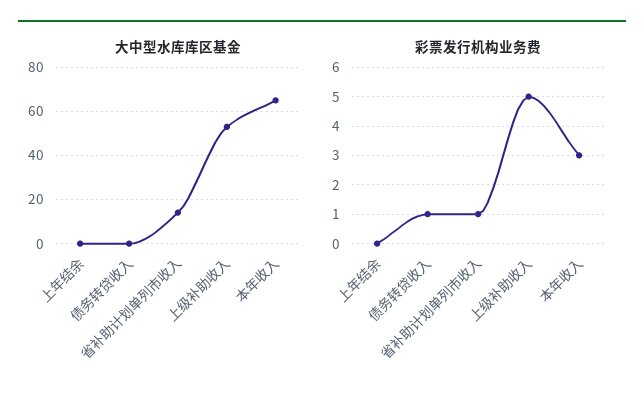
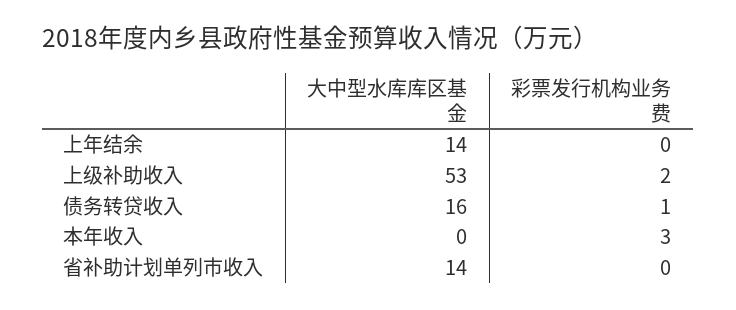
大中型水库库区基金, 上年结余: 0 -> 14
大中型水库库区基金, 债务转贷收入: 0 -> 16
大中型水库库区基金, 本年收入: 65 -> 0
彩票发行机构业务费, 省补助计划单列市收入: 1 -> 0
彩票发行机构业务费, 上级补助收入: 5 -> 2

